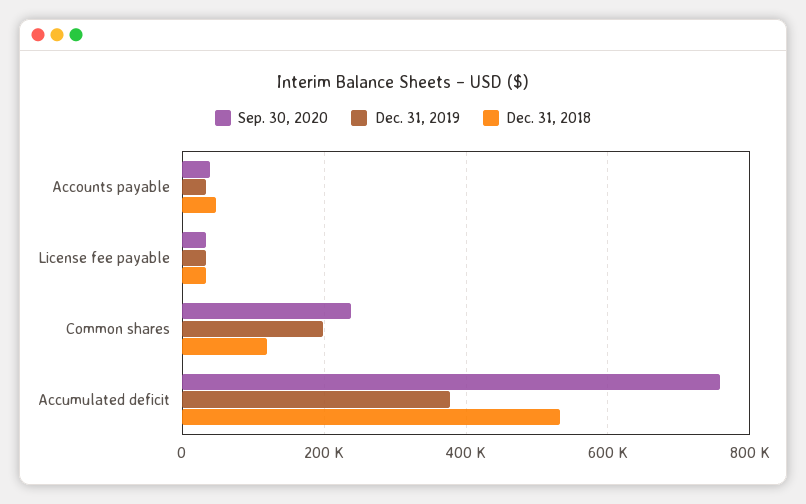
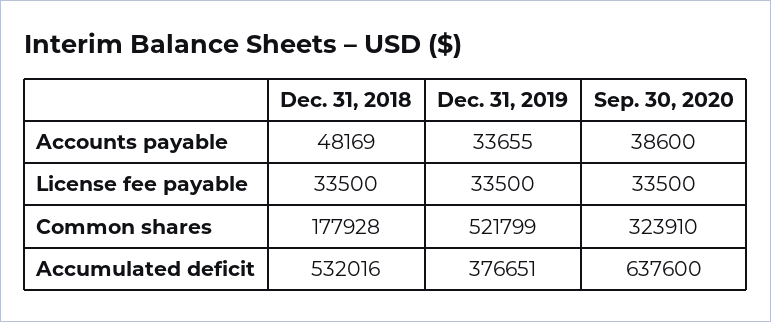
Sep. 30, 2020, Common shares: 240000 -> 323910
Dec. 31, 2019, Common shares: 200000 -> 521799
Dec. 31, 2018, Common shares: 120000 -> 177928
Sep. 30, 2020, Accumulated deficit: 760000 -> 637600

